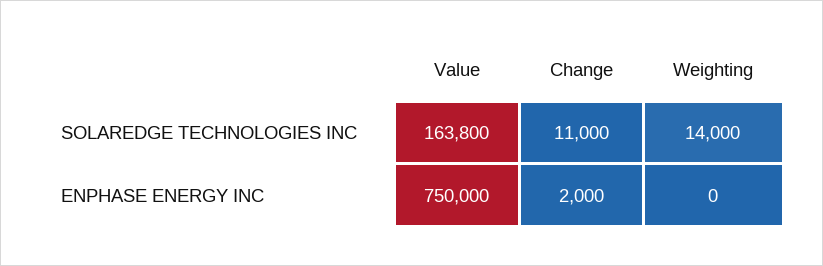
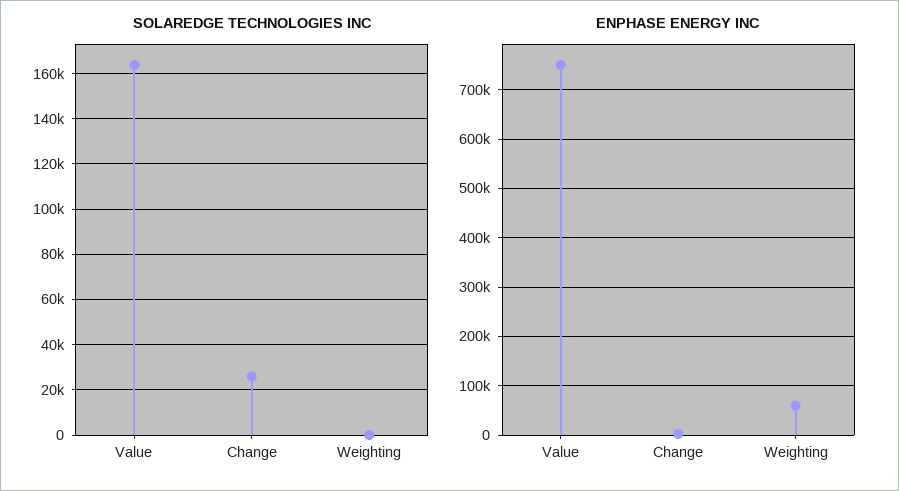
SOLAREDGE TECHNOLOGIES INC, Change: 11000 -> 25000
SOLAREDGE TECHNOLOGIES INC, Weighting: 14000 -> 0
ENPHASE ENERGY INC, Weighting: 0 -> 60000

